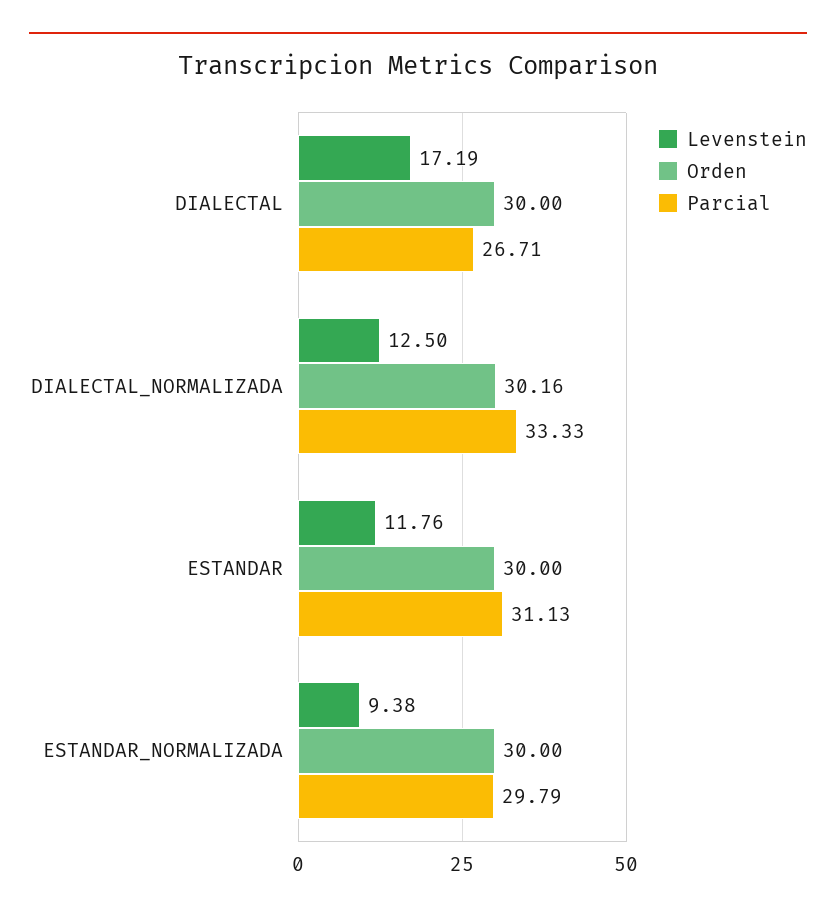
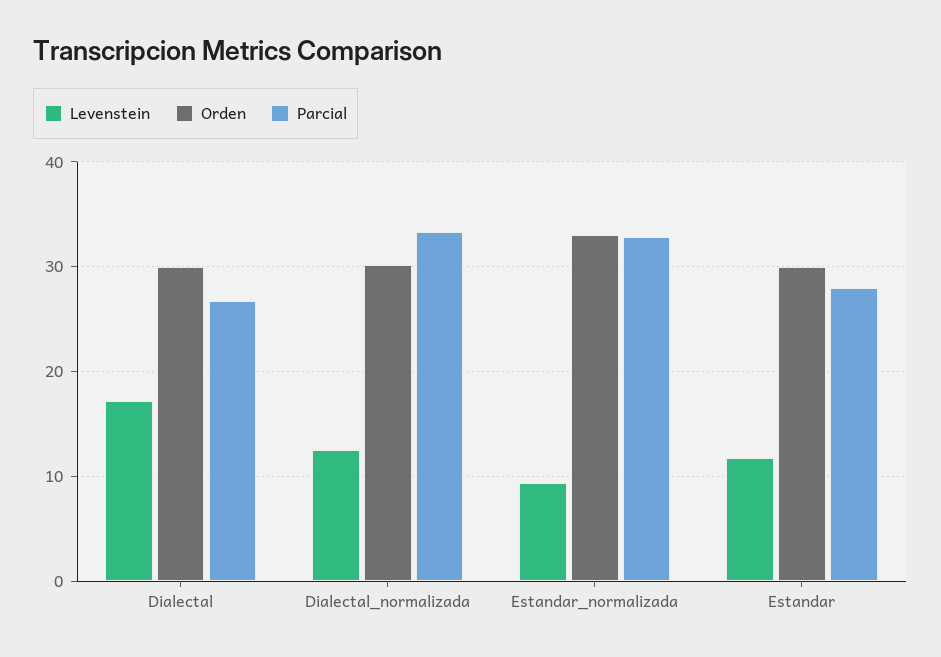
Parcial, ESTANDAR: 31.13 -> 28
Orden, ESTANDAR_NORMALIZADA: 30 -> 33
Parcial, ESTANDAR_NORMALIZADA: 29.79 -> 33

